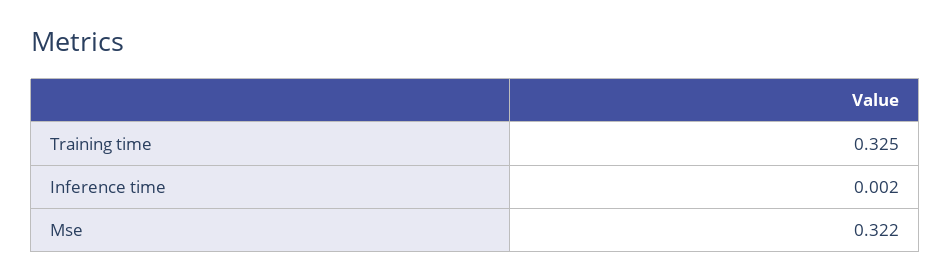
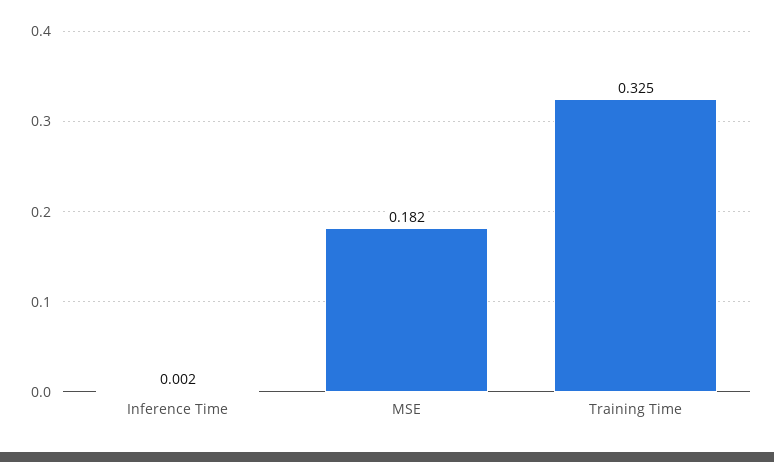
Mse: 0.322 -> 0.182

